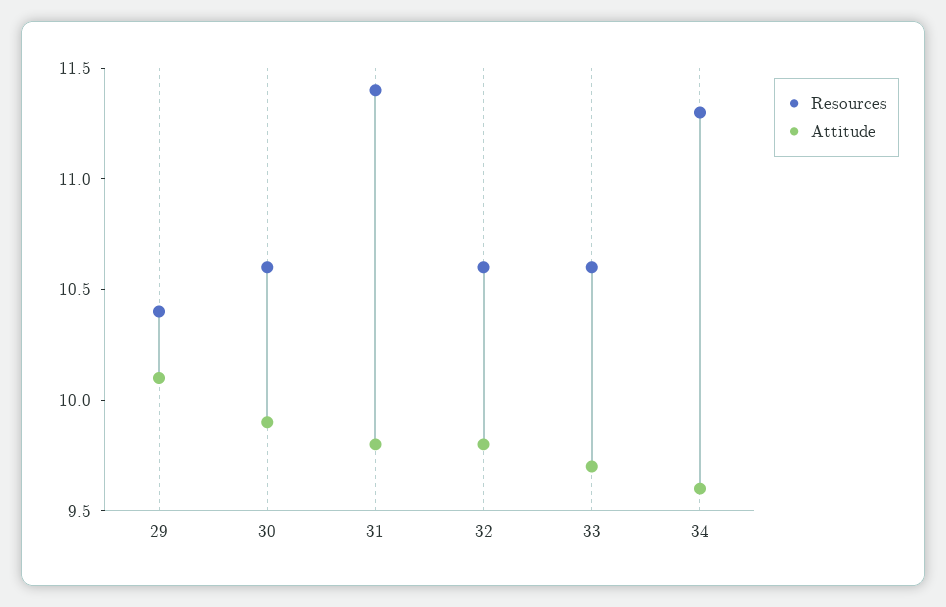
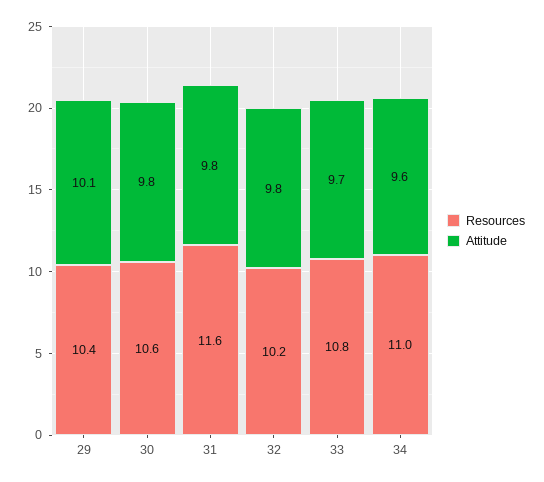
Attitude, 30: 9.9 -> 9.8
Resources, 31: 11.4 -> 11.6
Resources, 32: 10.6 -> 10.2
Resources, 33: 10.6 -> 10.8
Resources, 34: 11.3 -> 11

